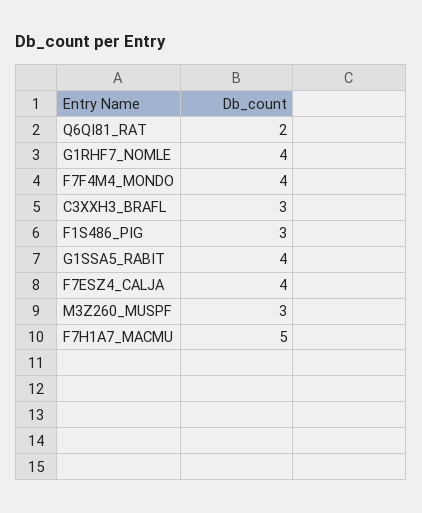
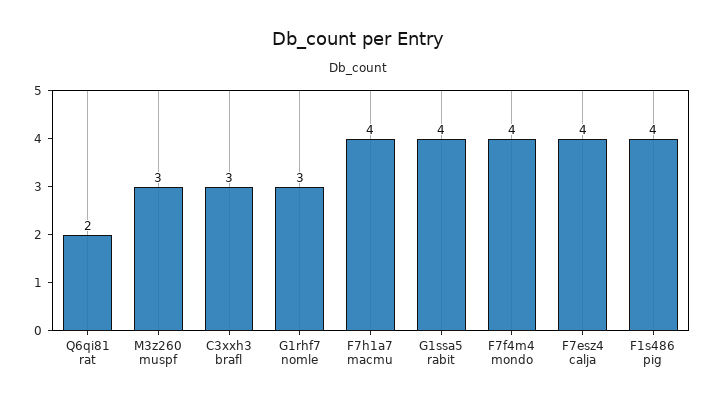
G1RHF7_NOMLE: 4 -> 3
F1S486_PIG: 3 -> 4
F7H1A7_MACMU: 5 -> 4

